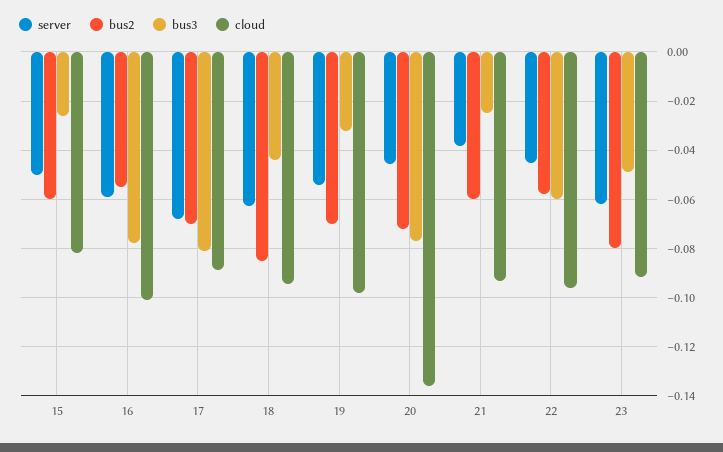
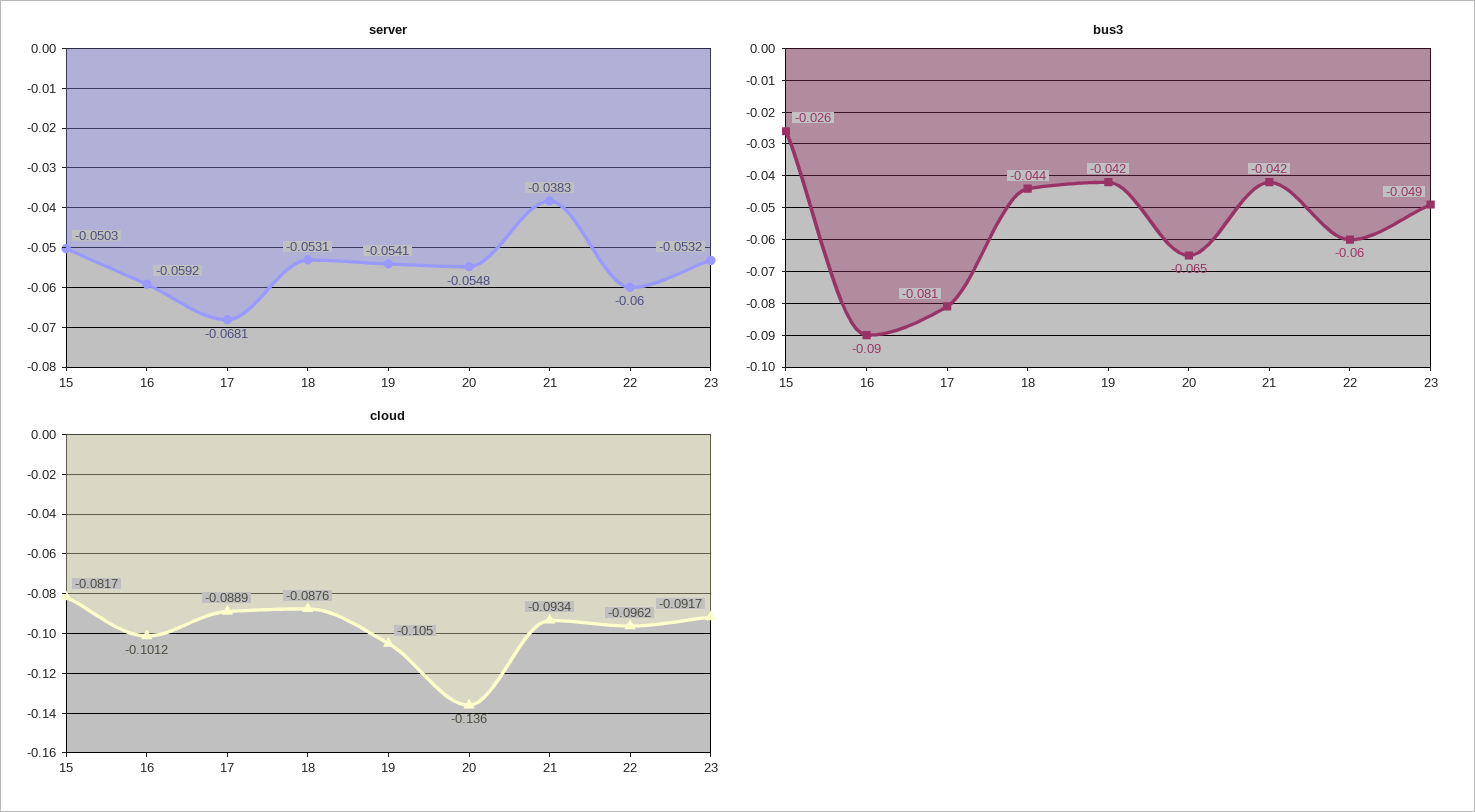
bus2, 15: -0.06 -> none
bus2, 16: -0.055 -> none
bus3, 16: -0.0775 -> -0.09
bus2, 17: -0.07 -> none
server, 18: -0.0625 -> -0.0531
bus2, 18: -0.085 -> none
cloud, 18: -0.095 -> -0.0876
bus2, 19: -0.07 -> none
bus3, 19: -0.0325 -> -0.042
cloud, 19: -0.0975 -> -0.105
server, 20: -0.045 -> -0.0548
bus2, 20: -0.0725 -> none
bus3, 20: -0.0775 -> -0.065
bus2, 21: -0.06 -> none
bus3, 21: -0.025 -> -0.042
server, 22: -0.045 -> -0.06
bus2, 22: -0.0575 -> none
server, 23: -0.0625 -> -0.0532
bus2, 23: -0.08 -> none

